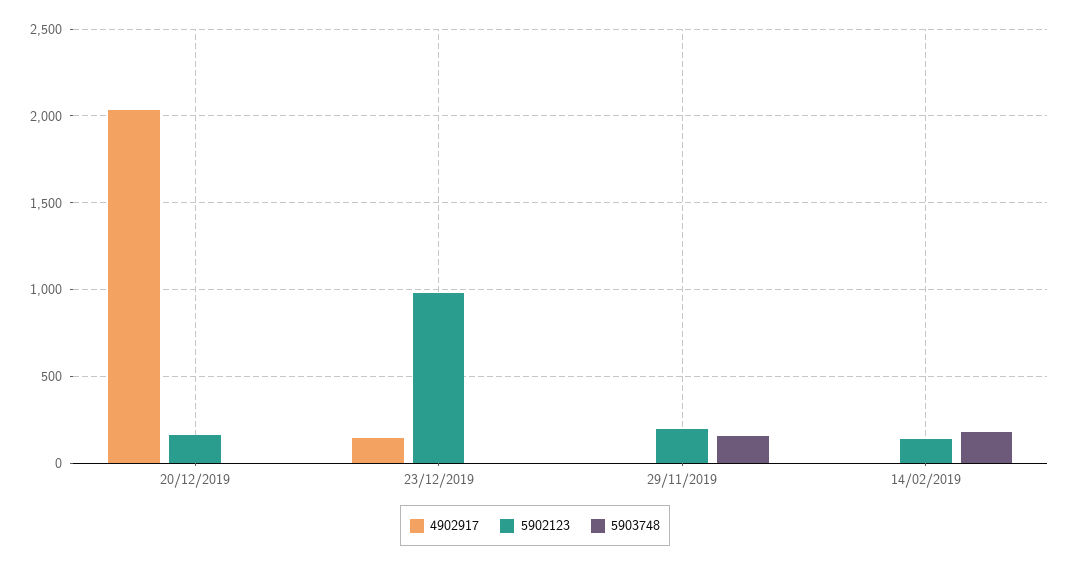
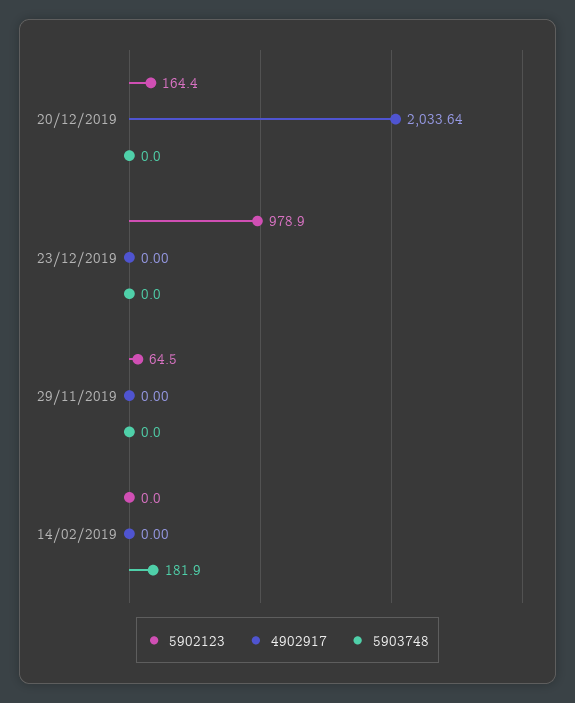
4902917, 23/12/2019: 150 -> 0
5902123, 29/11/2019: 200 -> 64.5
5903748, 29/11/2019: 150 -> 0
5902123, 14/02/2019: 150 -> 0

